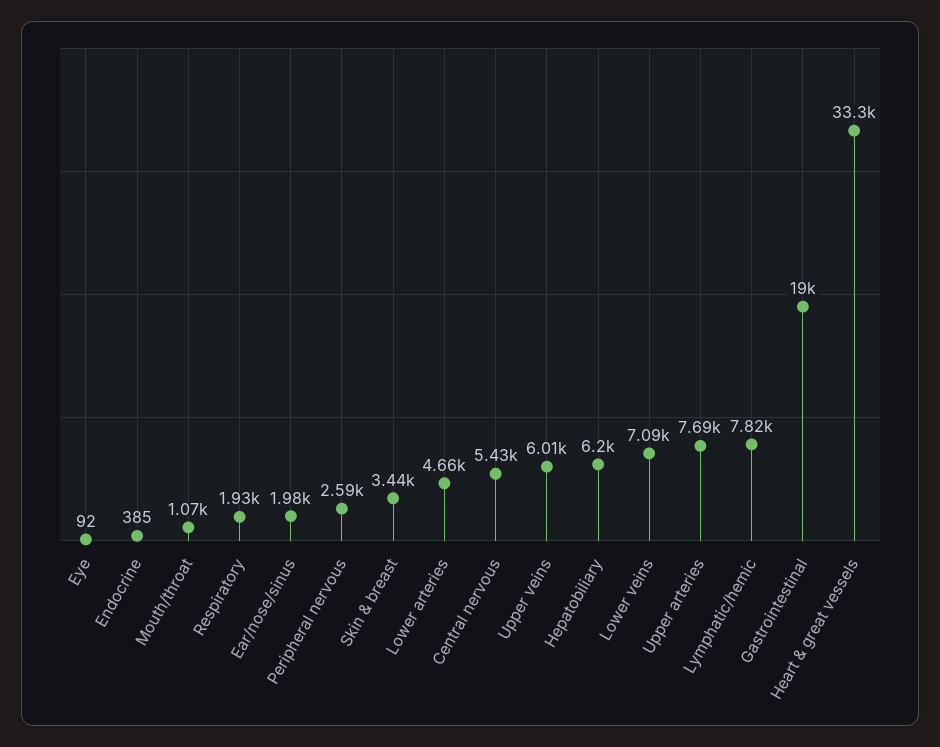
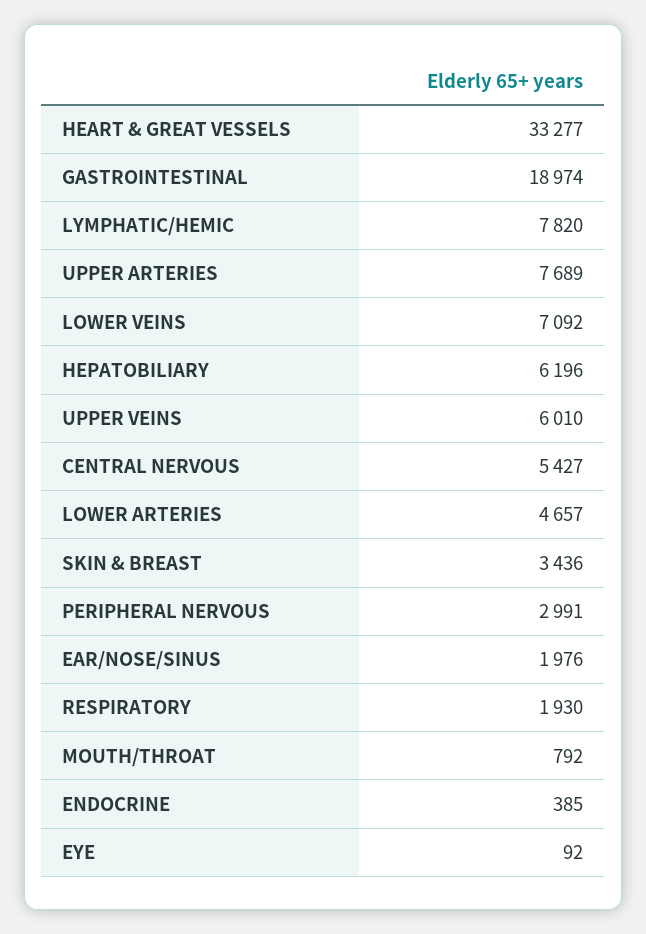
Mouth/throat: 1070 -> 792
Peripheral nervous: 2590 -> 2991

